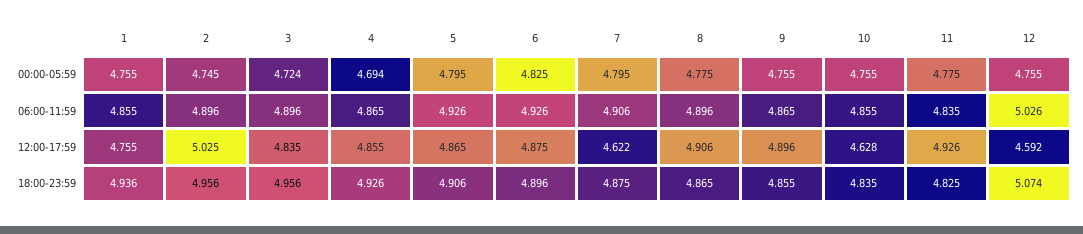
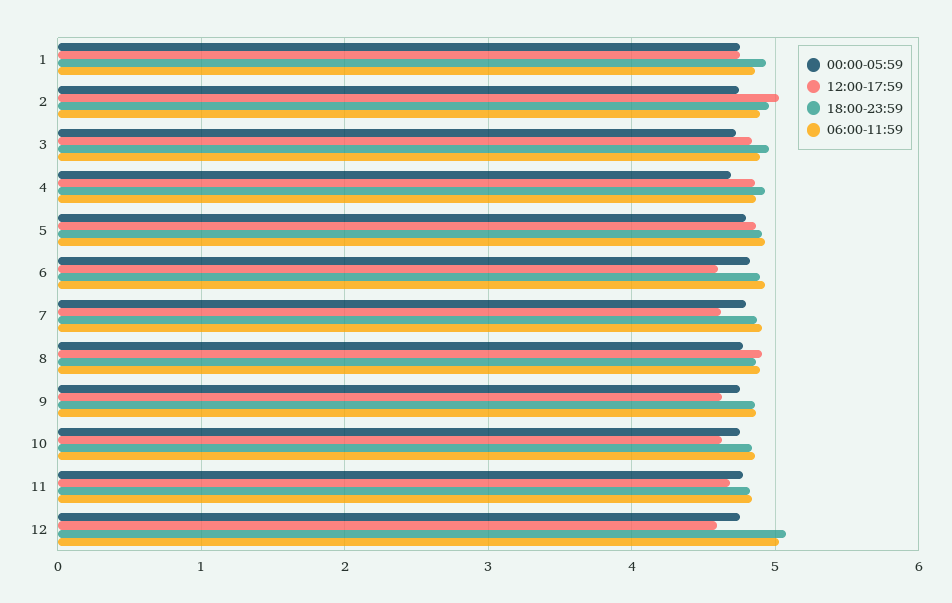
12:00-17:59, 6: 4.875 -> 4.6
12:00-17:59, 9: 4.896 -> 4.6
12:00-17:59, 11: 4.926 -> 4.7

